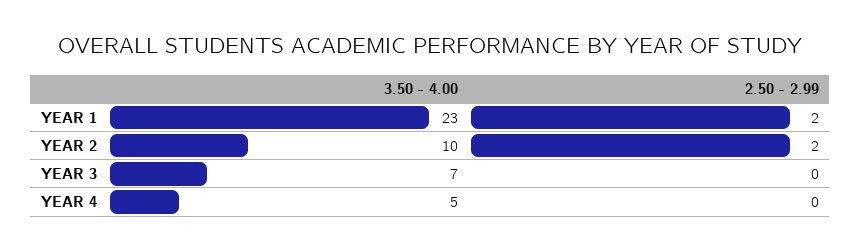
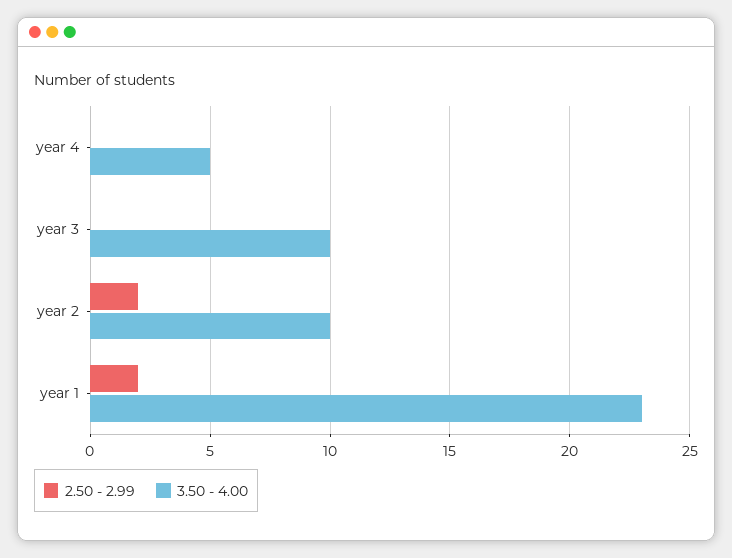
3.50 - 4.00, YEAR 3: 7 -> 10

